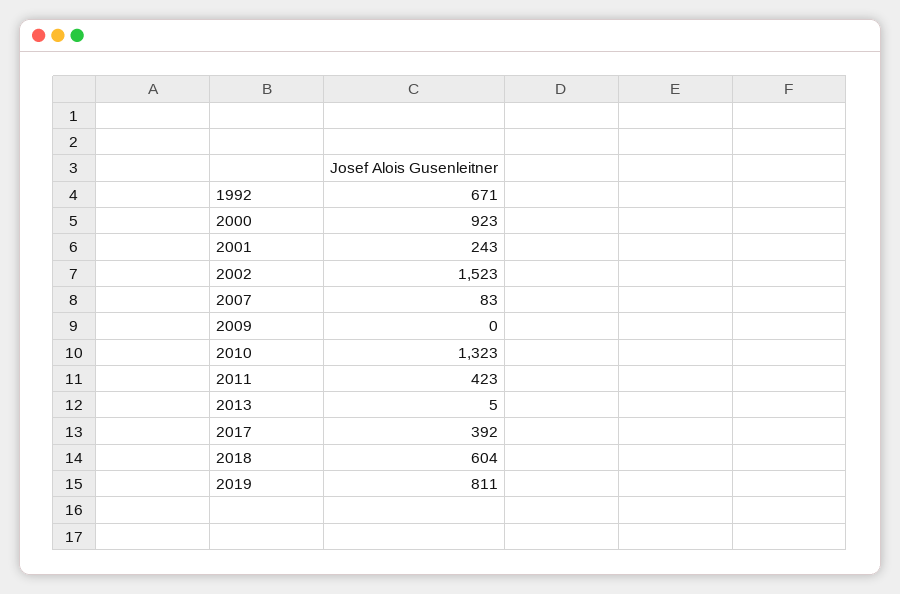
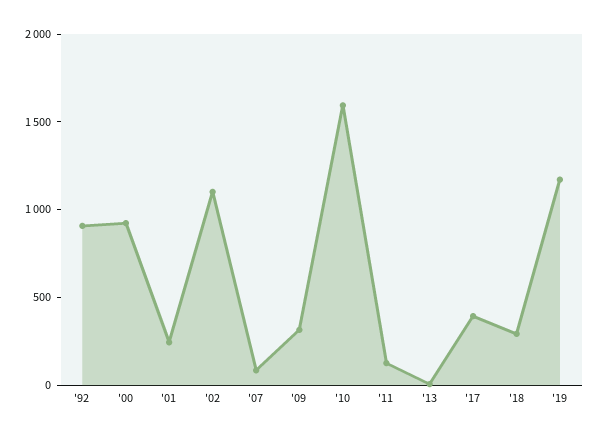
1992: 671 -> 900
2002: 1523 -> 1100
2009: 0 -> 300
2010: 1323 -> 1600
2011: 423 -> 100
2018: 604 -> 300
2019: 811 -> 1200

